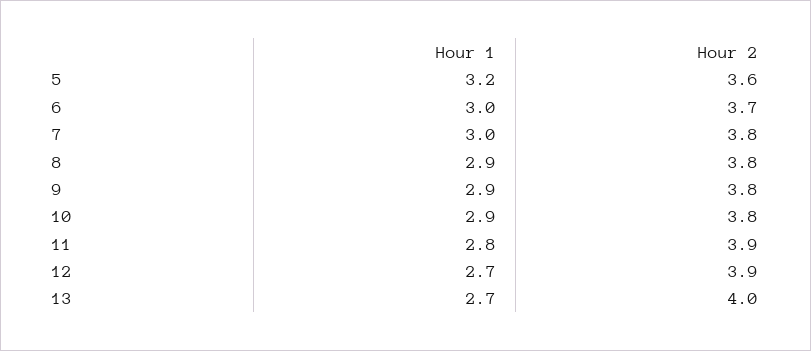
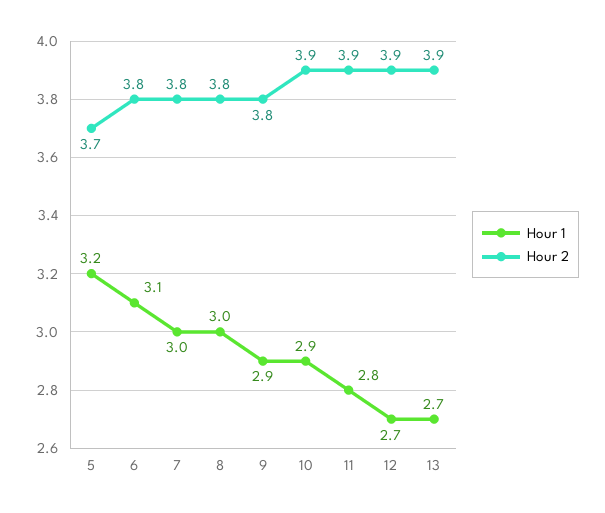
Hour 2, 5: 3.6 -> 3.7
Hour 1, 6: 3 -> 3.1
Hour 2, 6: 3.7 -> 3.8
Hour 1, 8: 2.9 -> 3
Hour 2, 10: 3.8 -> 3.9
Hour 2, 13: 4 -> 3.9

